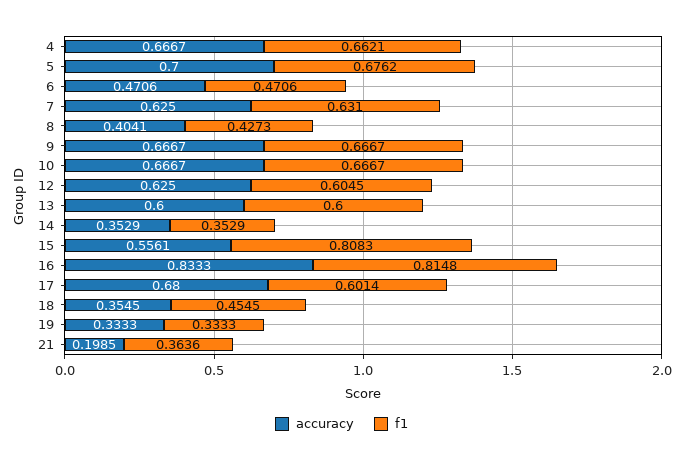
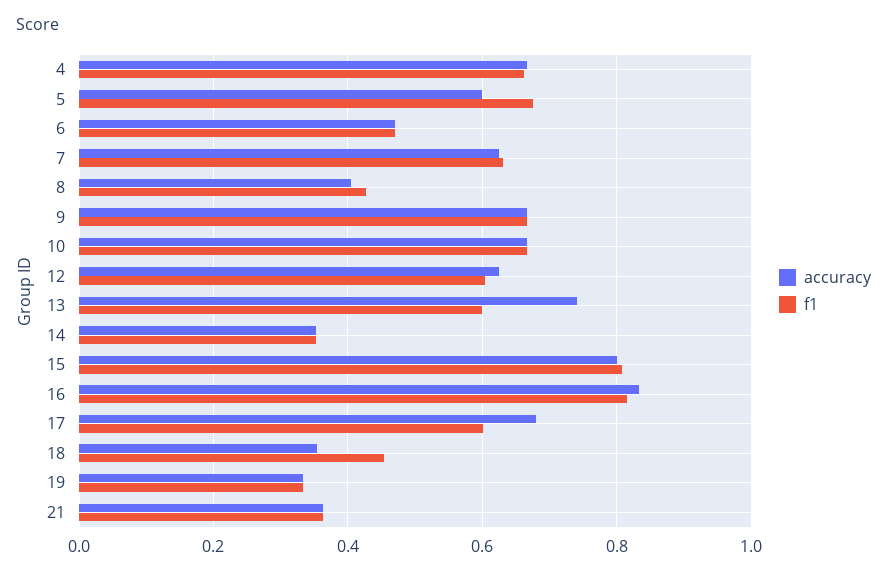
accuracy, 5: 0.7 -> 0.6
accuracy, 13: 0.6 -> 0.74
accuracy, 15: 0.5561 -> 0.8
accuracy, 21: 0.1985 -> 0.36

